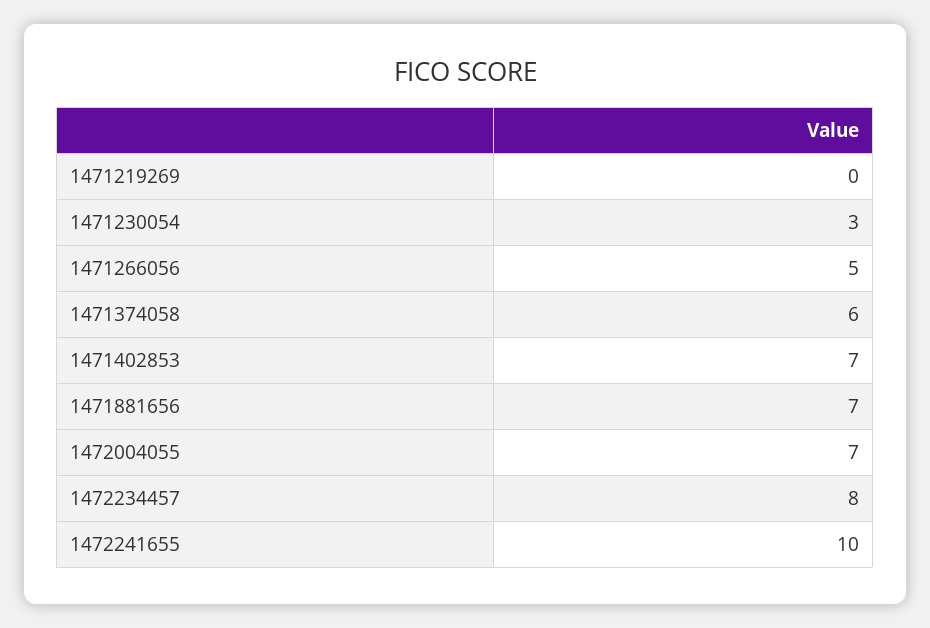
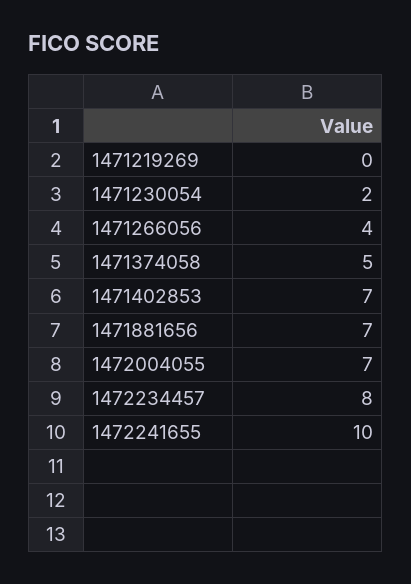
1471230054: 3 -> 2
1471266056: 5 -> 4
1471374058: 6 -> 5

